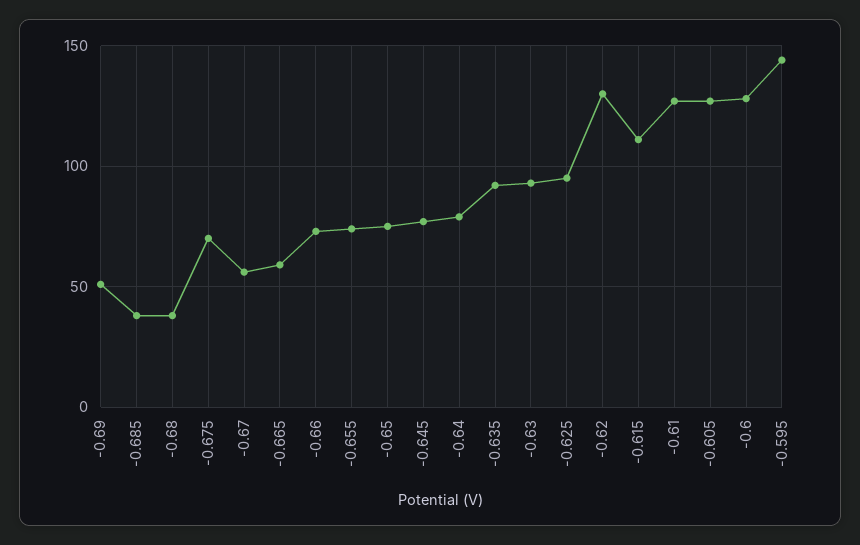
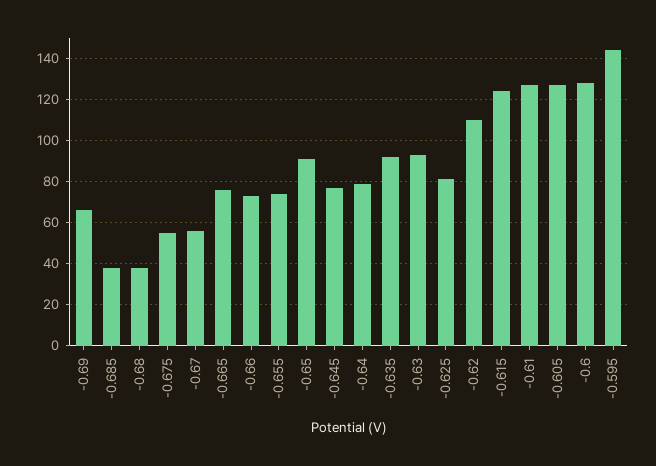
-0.69: 50 -> 65
-0.675: 70 -> 55
-0.665: 60 -> 75
-0.65: 75 -> 90
-0.625: 95 -> 80
-0.62: 130 -> 110
-0.615: 110 -> 125

